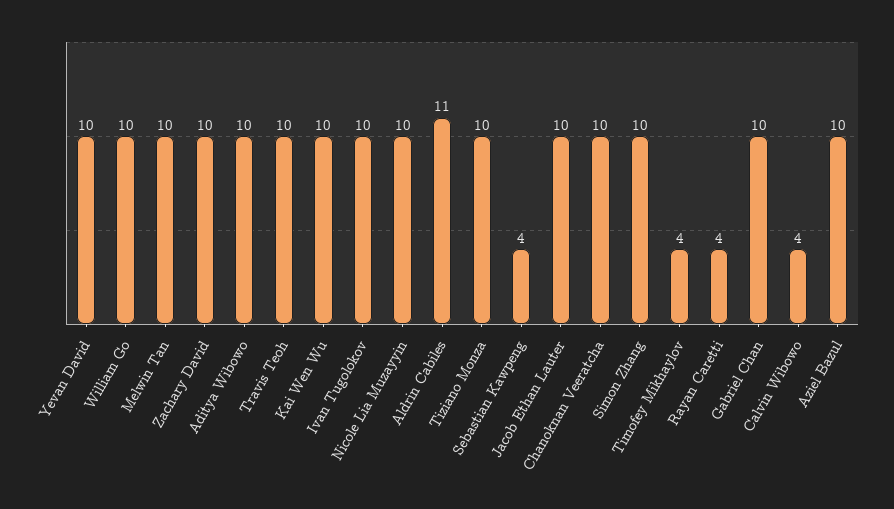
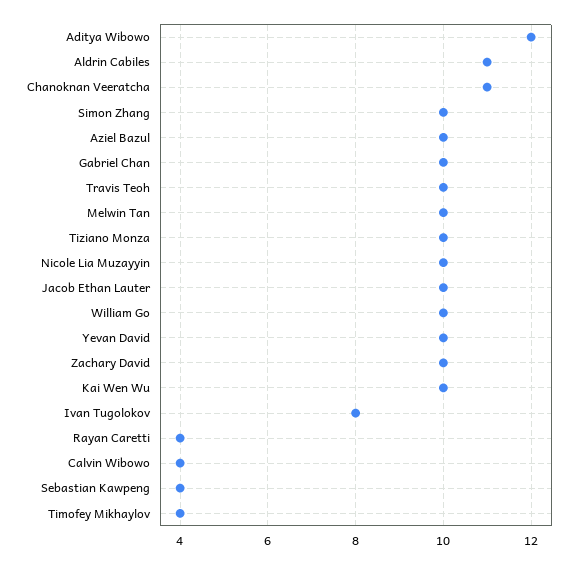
Aditya Wibowo: 10 -> 12
Ivan Tugolokov: 10 -> 8
Chanoknan Veeratcha: 10 -> 11

